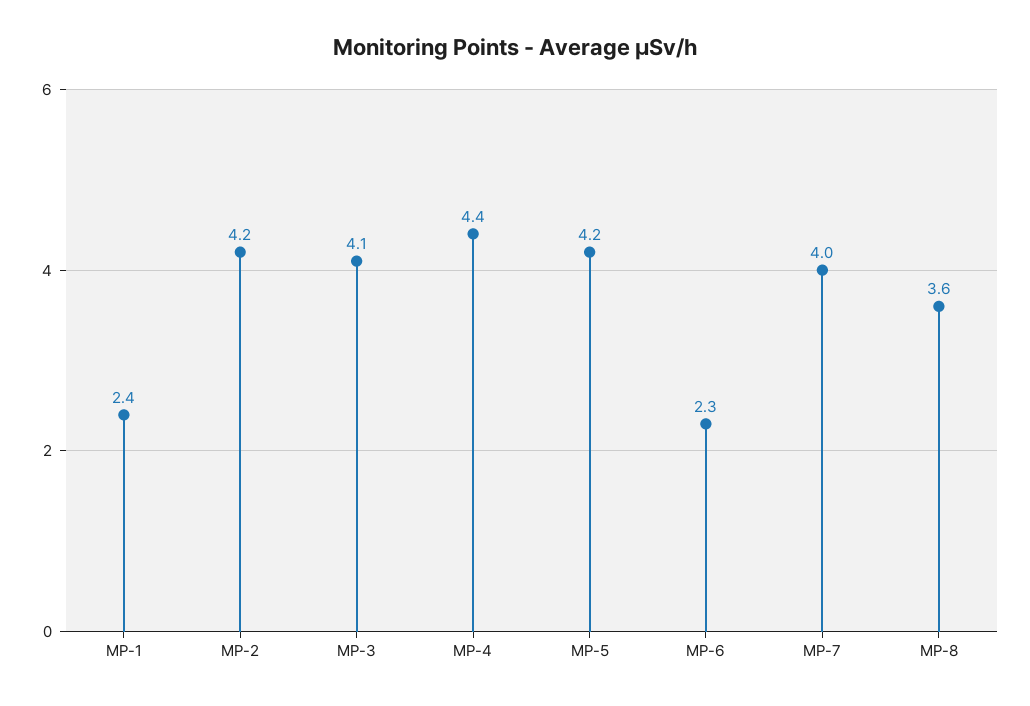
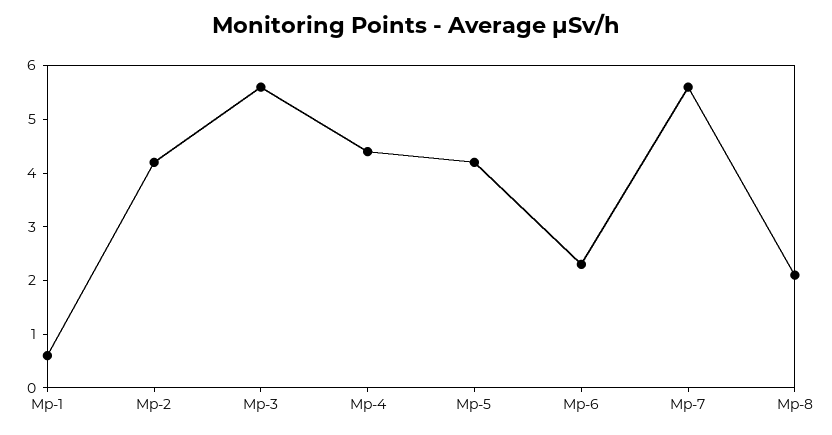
MP-1: 2.4 -> 0.5
MP-3: 4.1 -> 5.5
MP-7: 4 -> 5.5
MP-8: 3.6 -> 2

